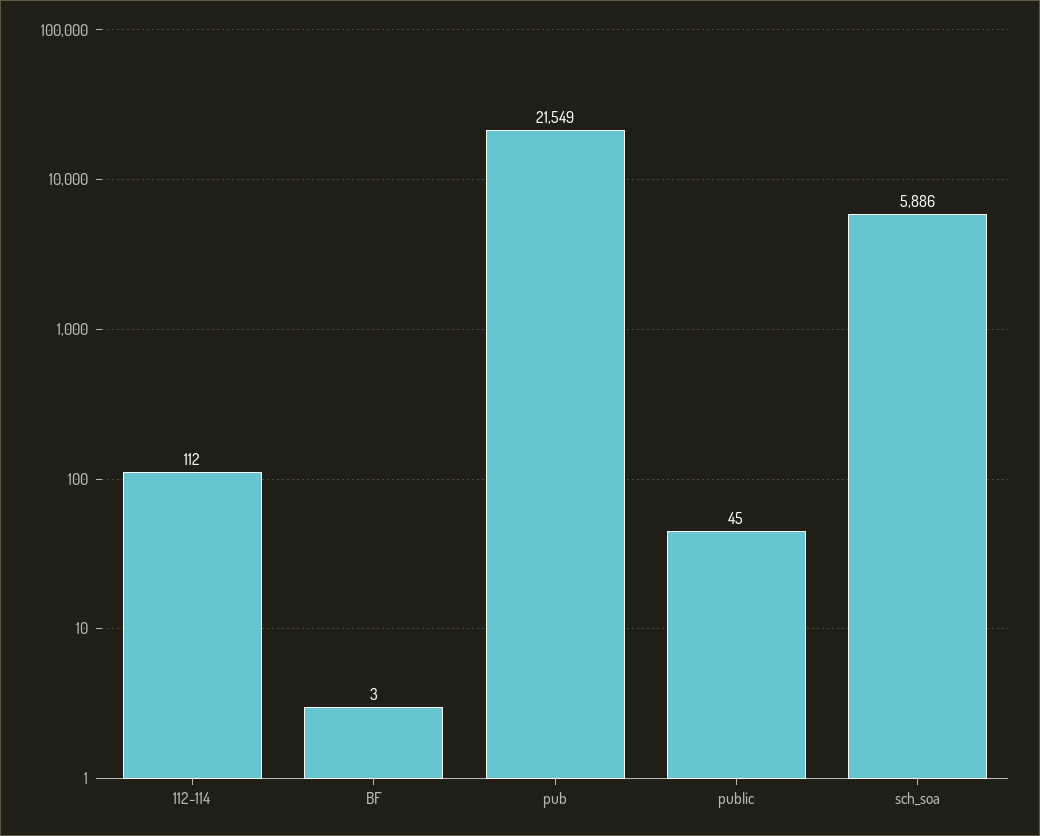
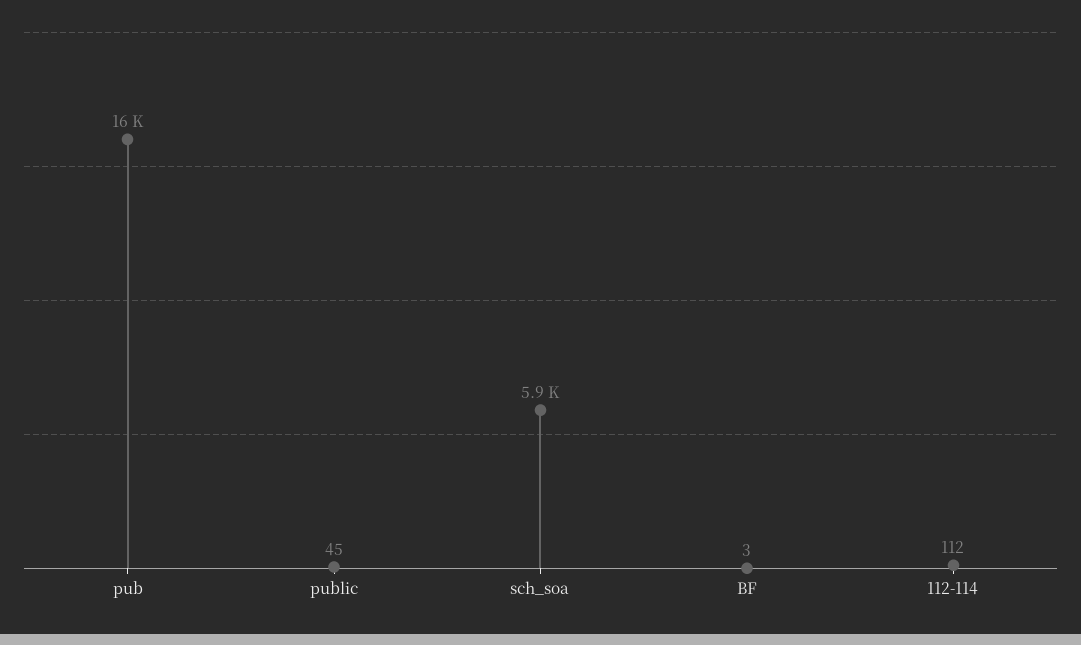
pub: 21549 -> 16000

